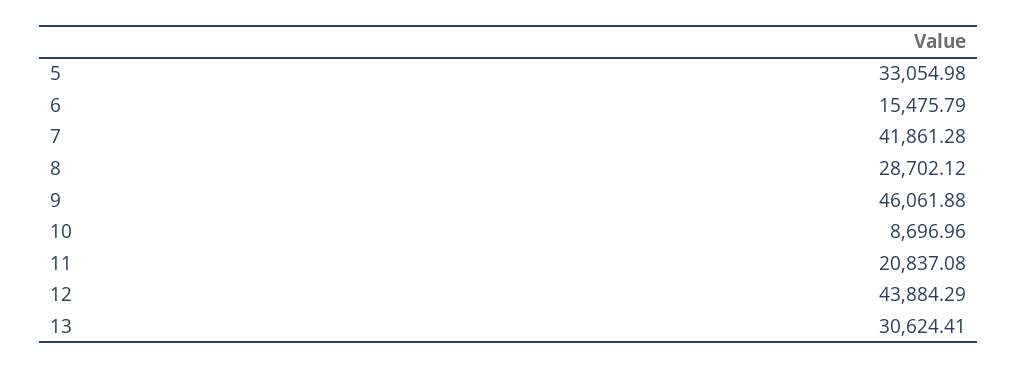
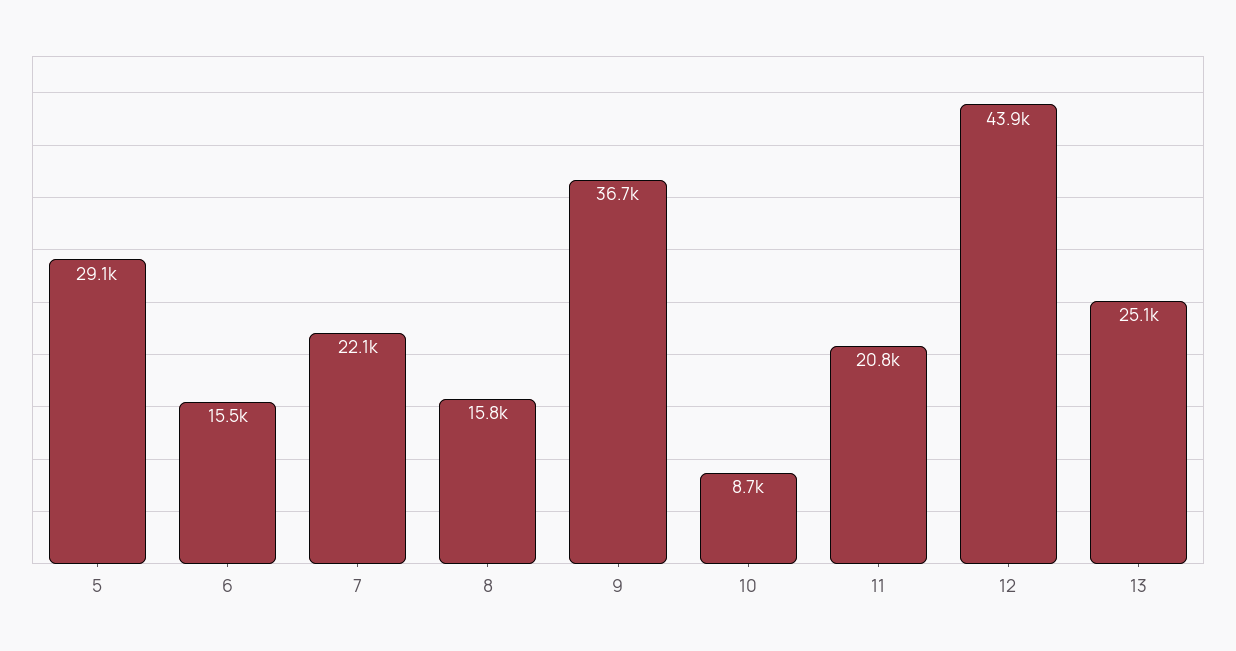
5: 33054.98 -> 29100
7: 41861.28 -> 22100
8: 28702.12 -> 15800
9: 46061.88 -> 36700
13: 30624.41 -> 25100

